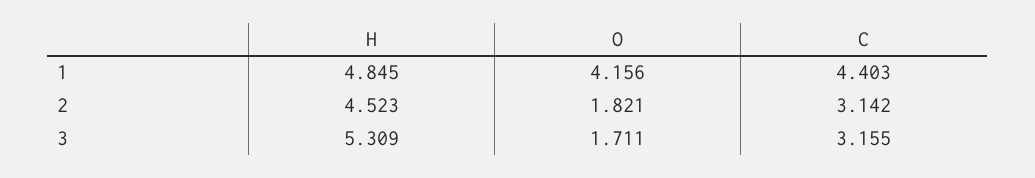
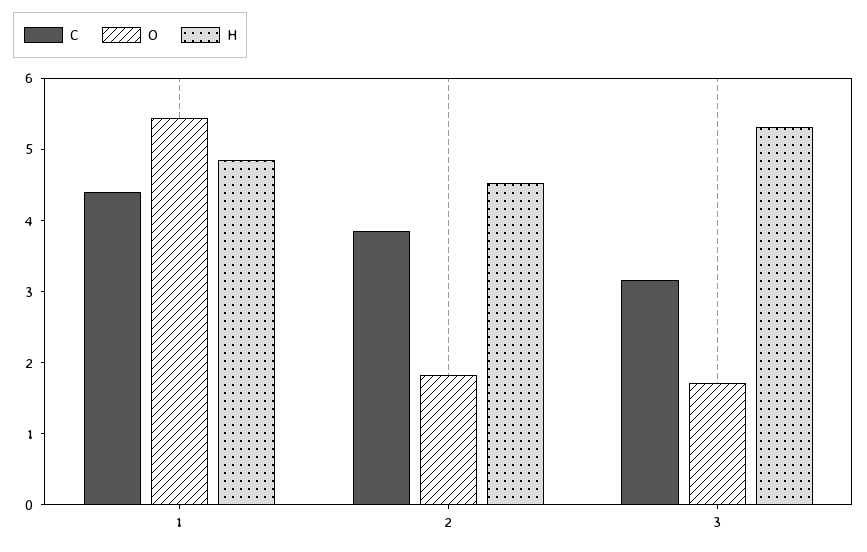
O, 1: 4.156 -> 5.4
C, 2: 3.142 -> 3.8

